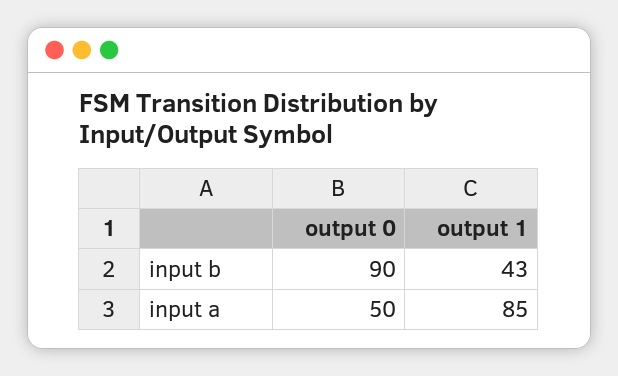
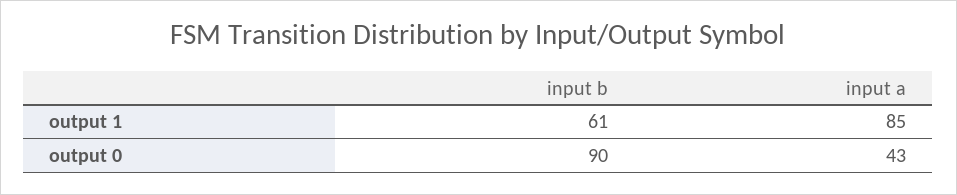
output 1, input b: 43 -> 61
output 0, input a: 50 -> 43

